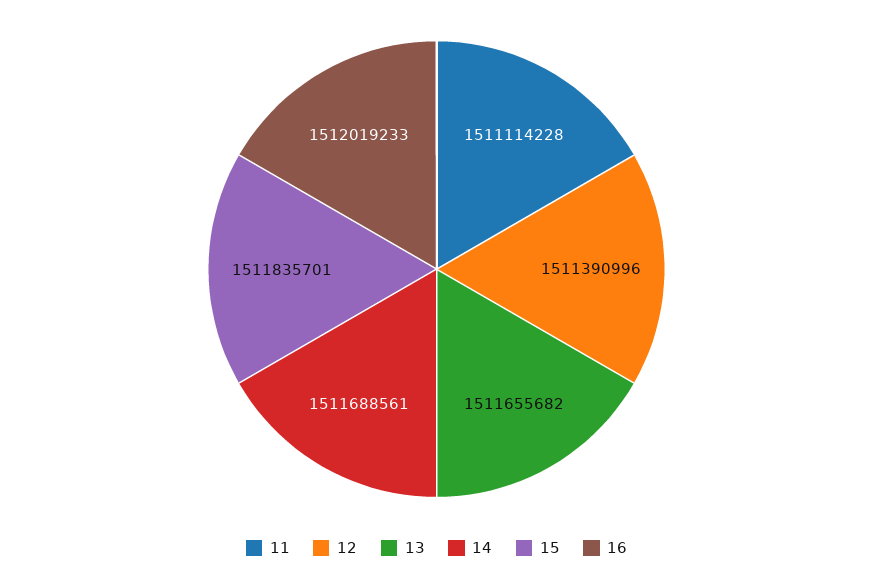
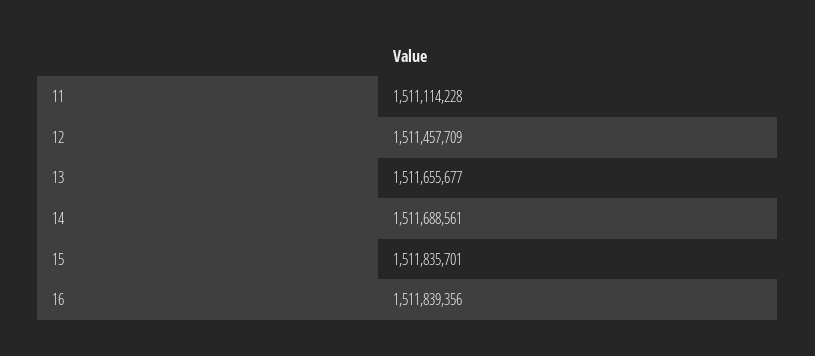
12: 1511390996 -> 1511457709
13: 1511655682 -> 1511655677
16: 1512019233 -> 1511839356

